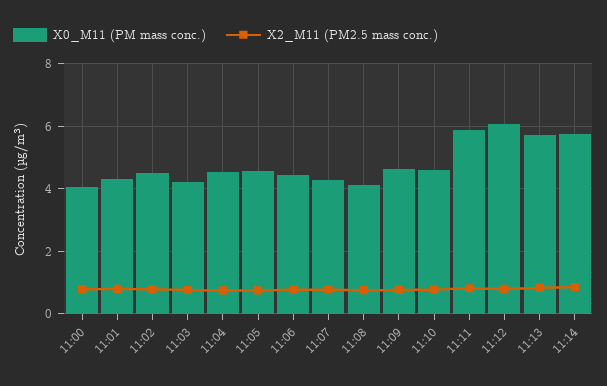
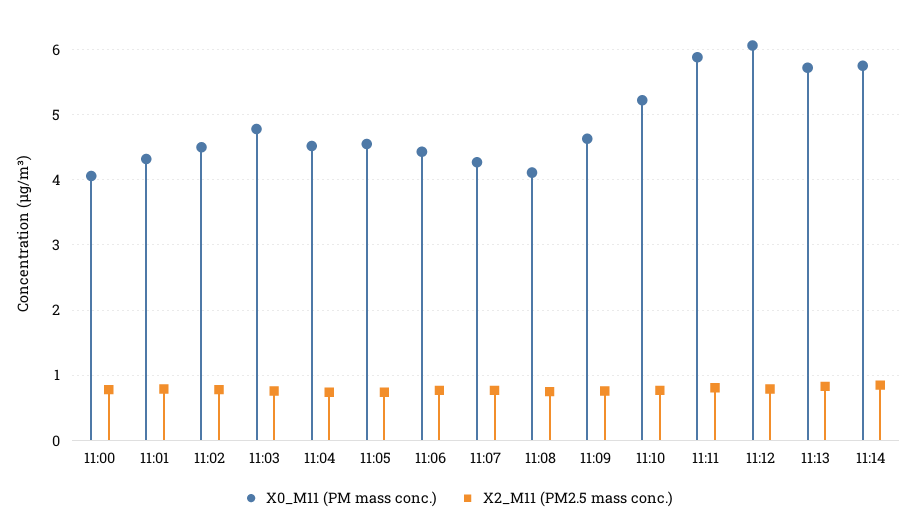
X0_M11 (PM mass conc.), 11:03: 4.2 -> 4.8
X0_M11 (PM mass conc.), 11:10: 4.6 -> 5.2

